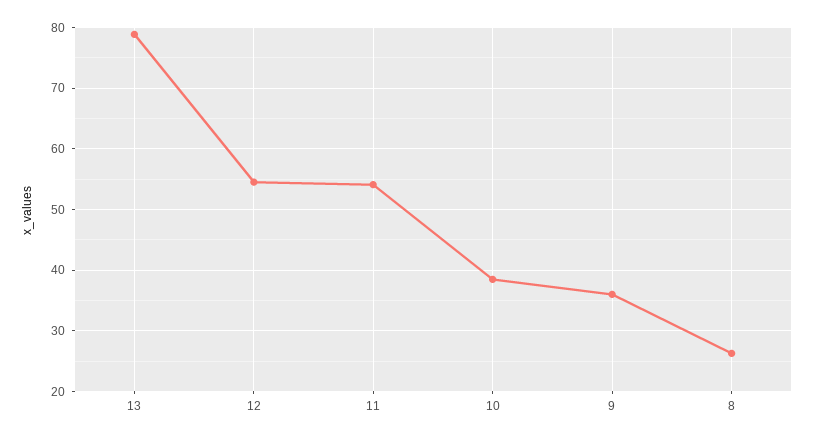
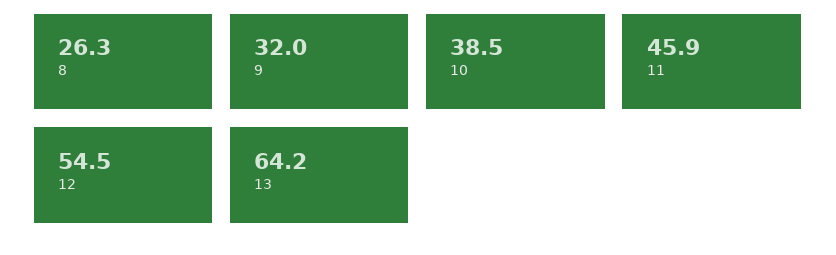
13: 79 -> 64.2
11: 54 -> 45.9
9: 36 -> 32

